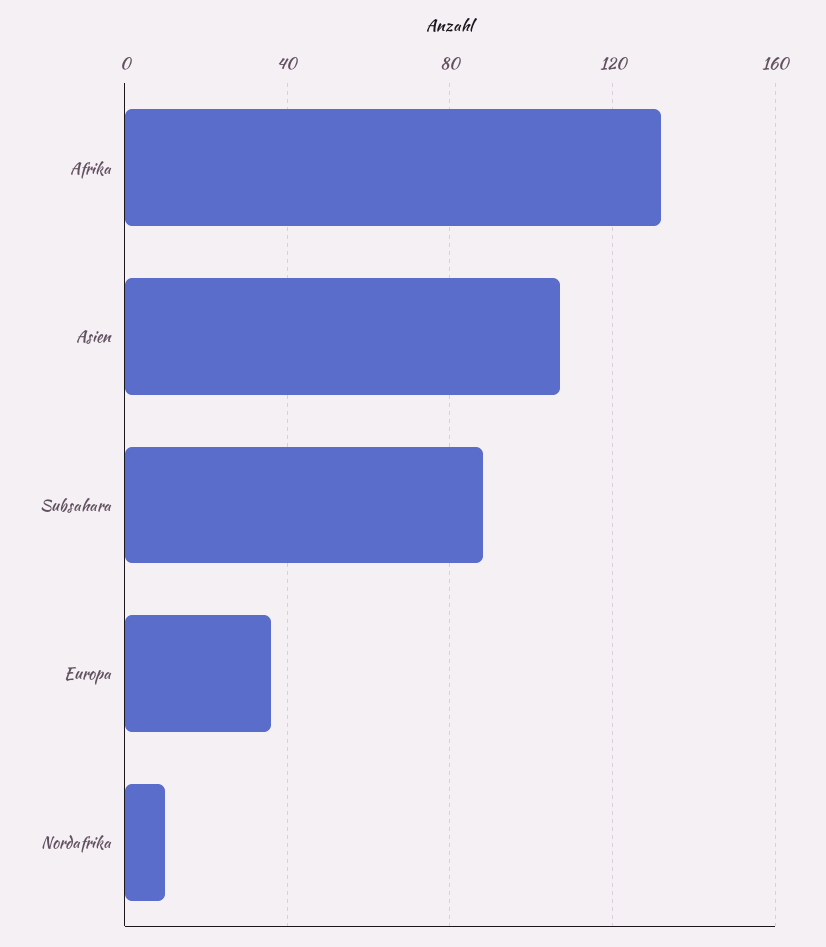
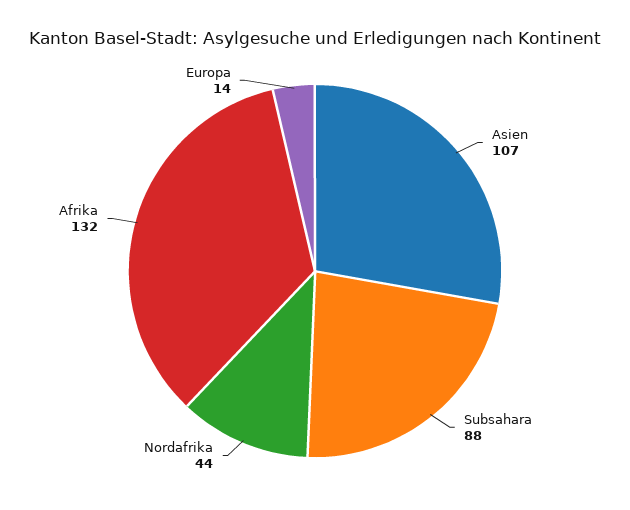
Europa: 35 -> 14
Nordafrika: 10 -> 44

